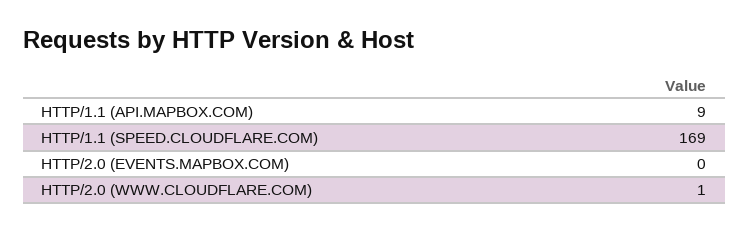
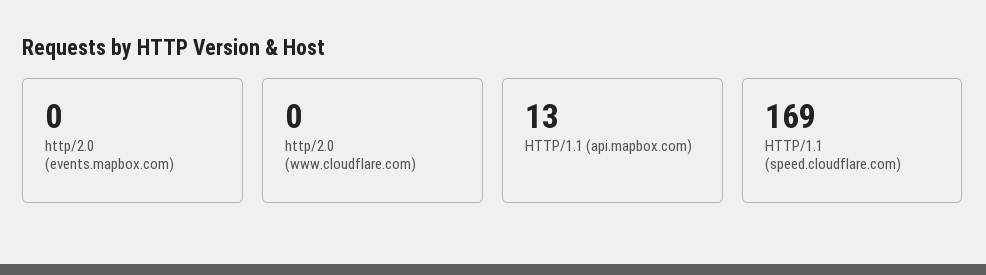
HTTP/1.1 (API.MAPBOX.COM): 9 -> 13
HTTP/2.0 (WWW.CLOUDFLARE.COM): 1 -> 0

